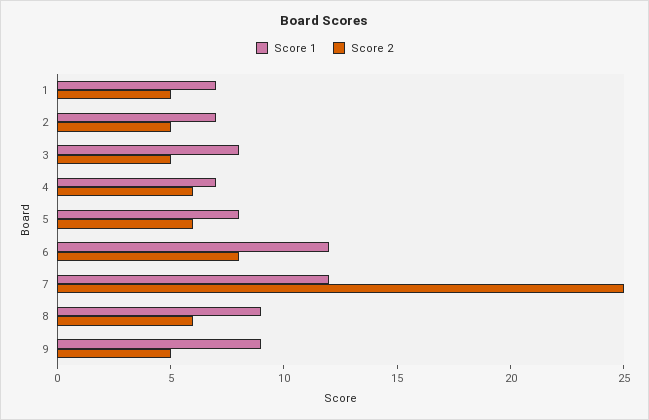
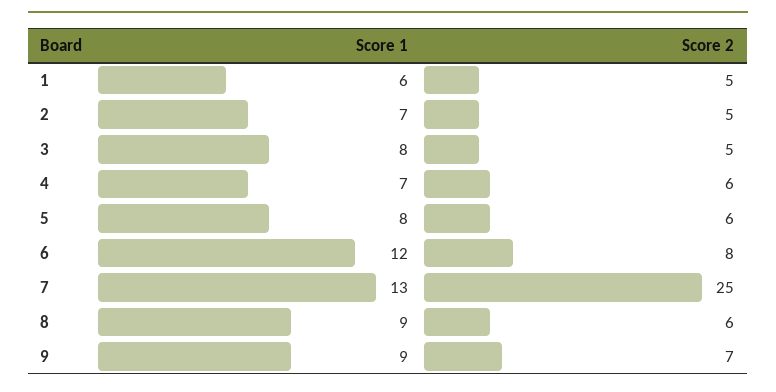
Score 1, 1: 7 -> 6
Score 1, 7: 12 -> 13
Score 2, 9: 5 -> 7

